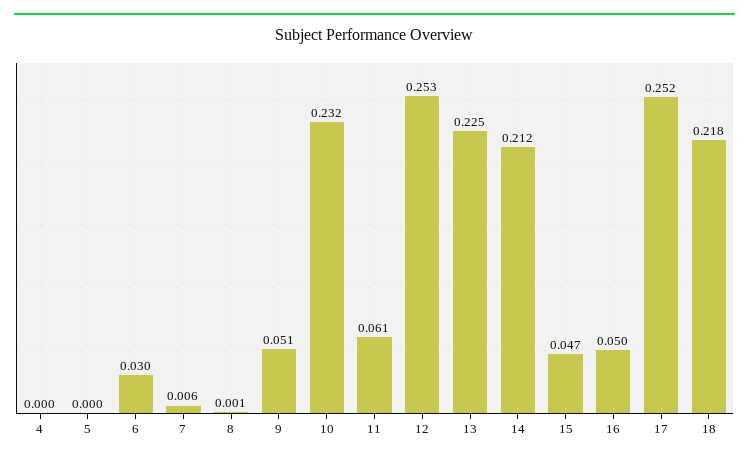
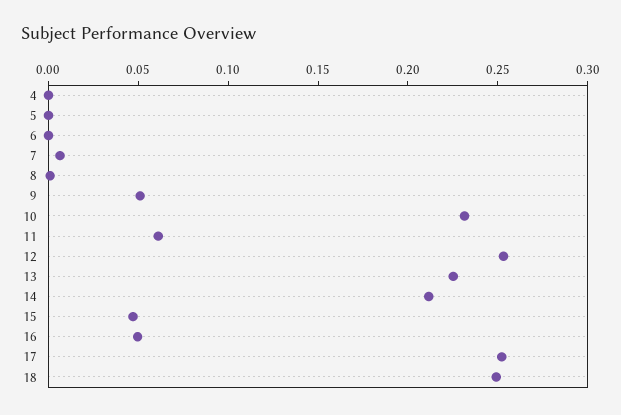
6: 0.03 -> 0
18: 0.218 -> 0.25

